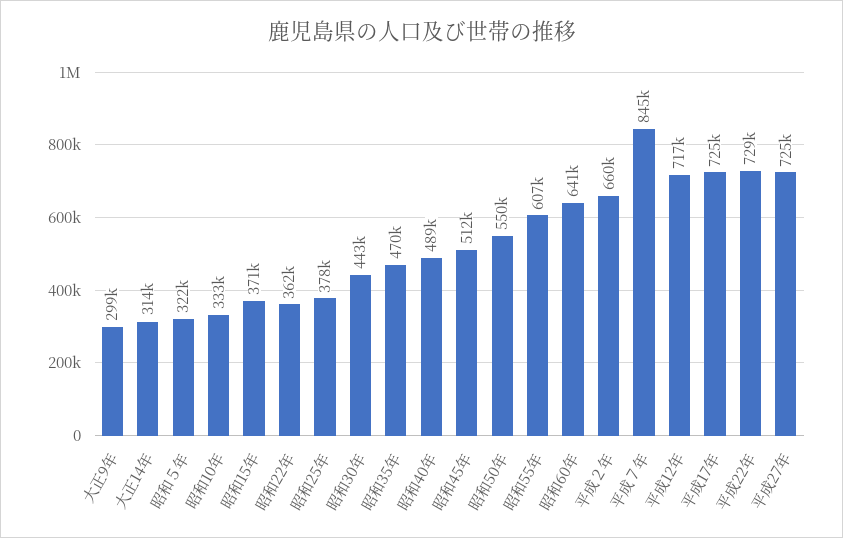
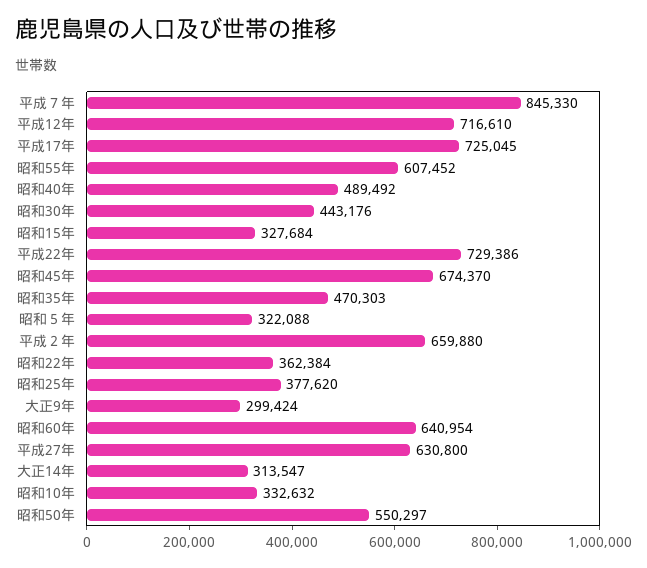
昭和15年: 371000 -> 327684
昭和45年: 512000 -> 674370
平成27年: 725000 -> 630800

